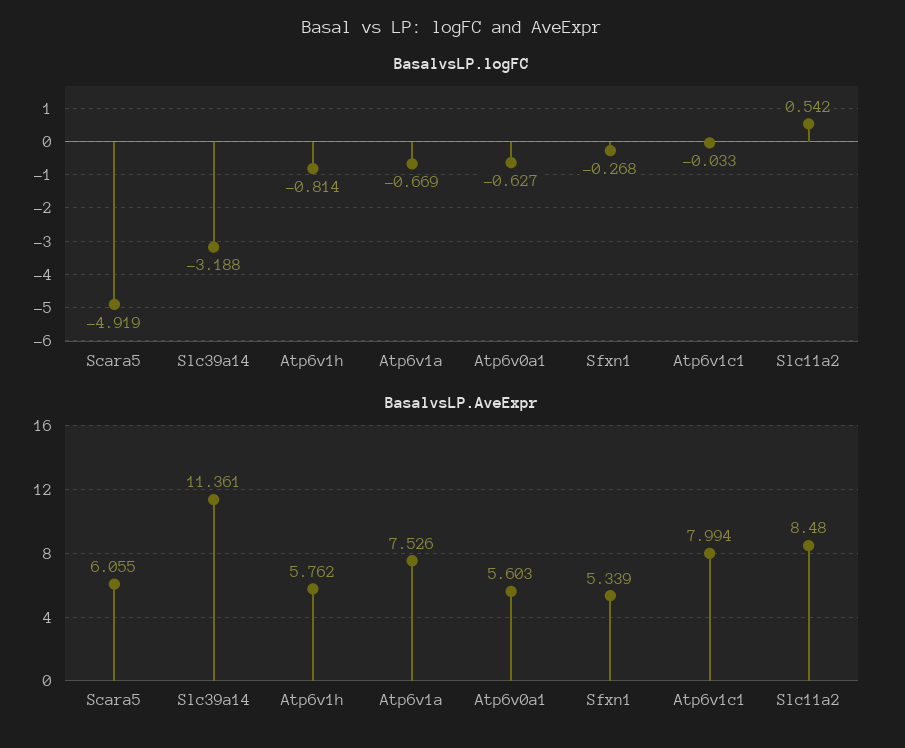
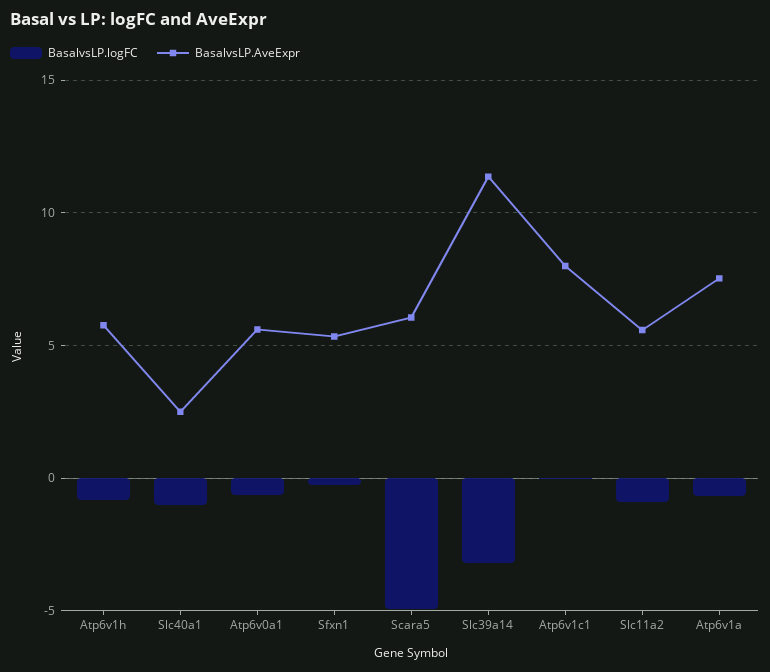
BasalvsLP.logFC, Slc11a2: 0.542 -> -1
BasalvsLP.AveExpr, Slc11a2: 8.48 -> 5.5
BasalvsLP.logFC, Slc40a1: none -> -1
BasalvsLP.AveExpr, Slc40a1: none -> 2.5

